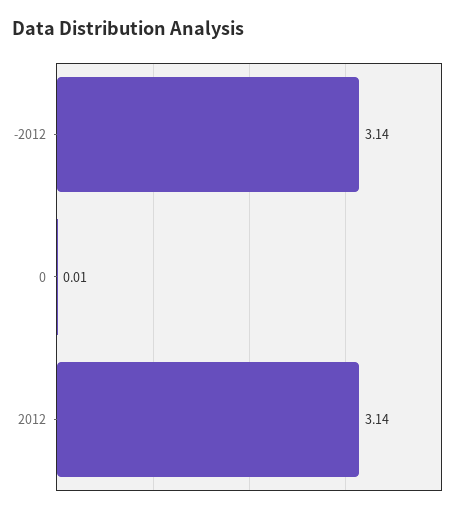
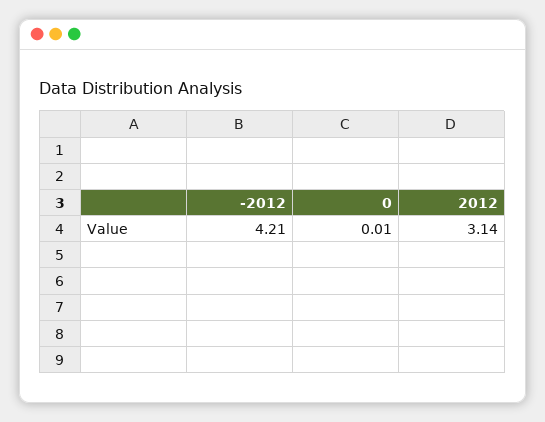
-2012: 3.14 -> 4.21

